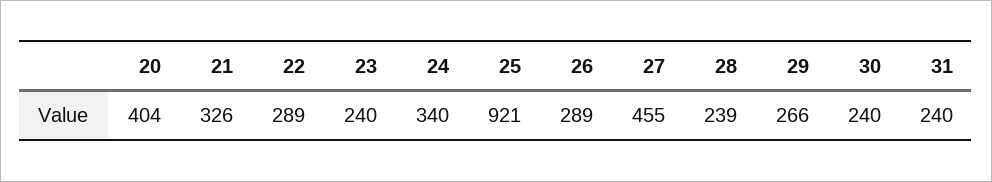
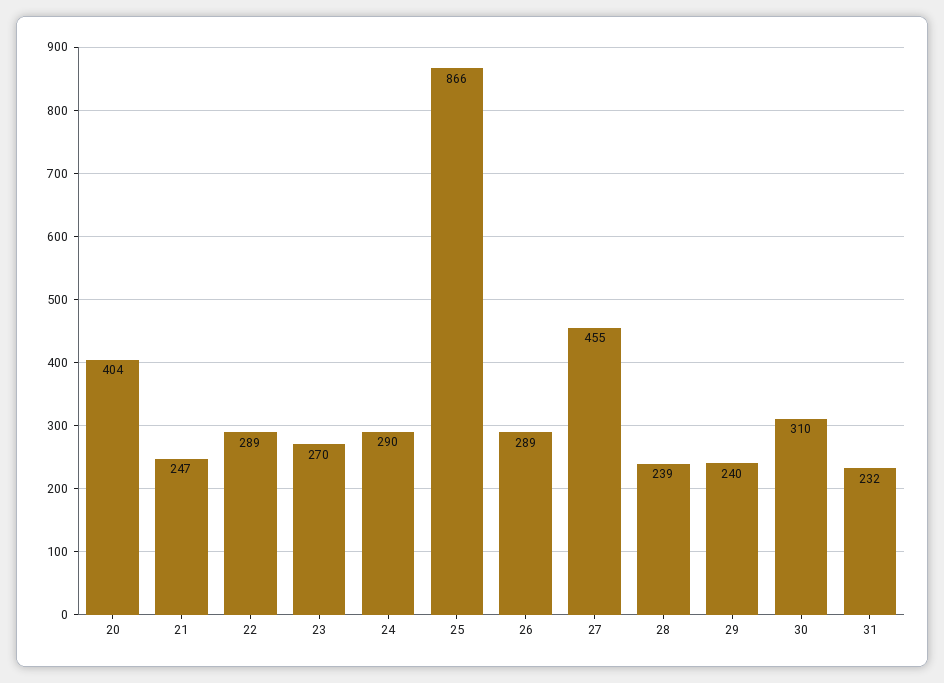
21: 326 -> 247
23: 240 -> 270
24: 340 -> 290
25: 921 -> 866
29: 266 -> 240
30: 240 -> 310
31: 240 -> 232

